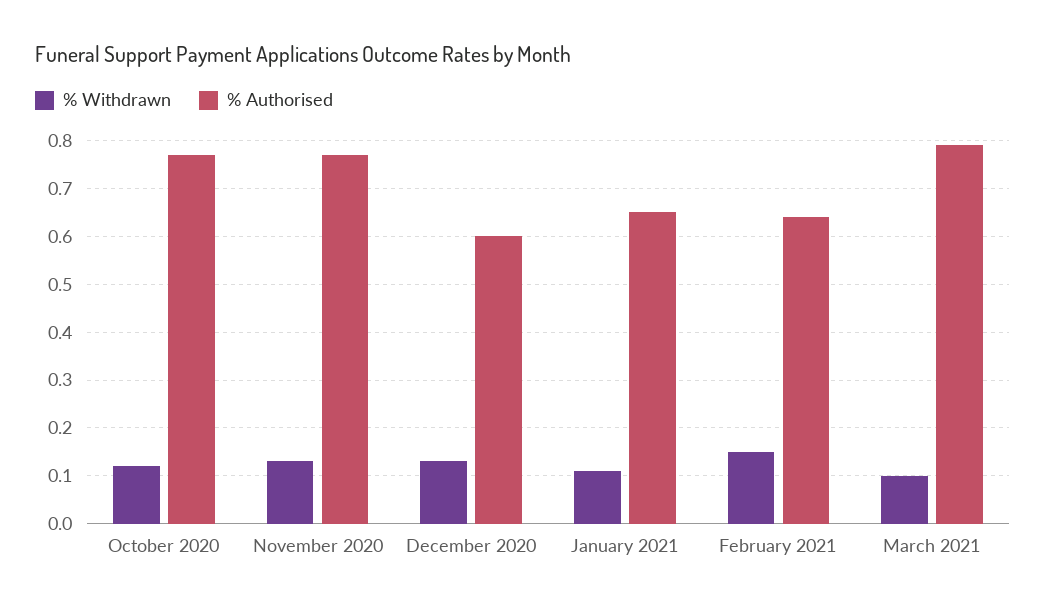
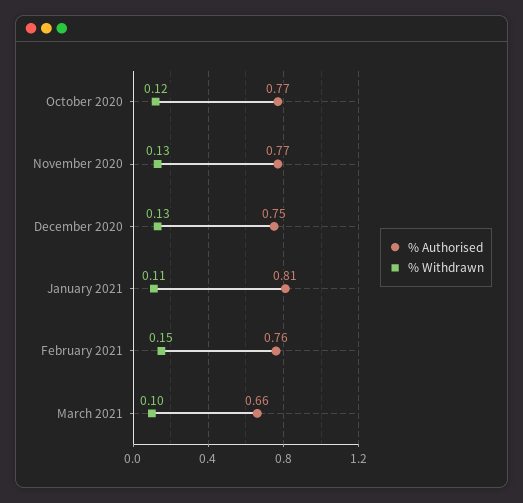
% Authorised, December 2020: 0.6 -> 0.75
% Authorised, January 2021: 0.65 -> 0.81
% Authorised, February 2021: 0.65 -> 0.76
% Authorised, March 2021: 0.8 -> 0.66

